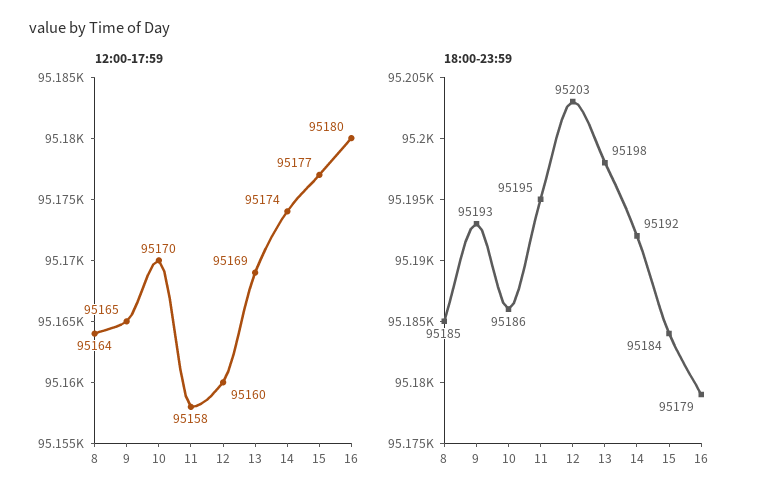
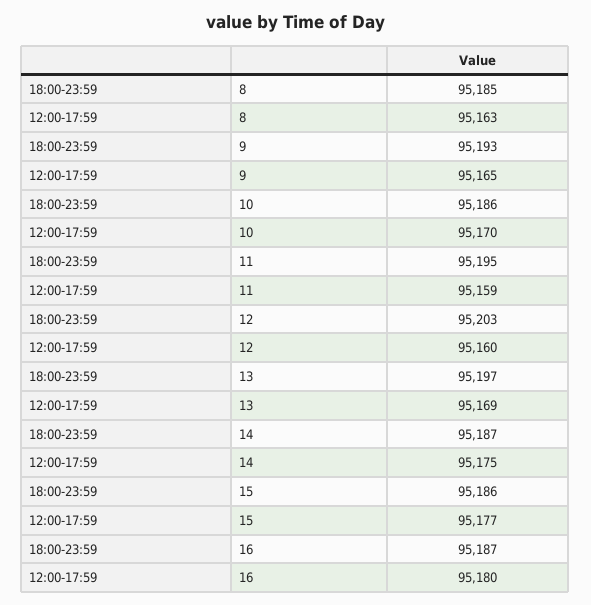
12:00-17:59, 8: 95164 -> 95163
12:00-17:59, 11: 95158 -> 95159
12:00-17:59, 14: 95174 -> 95175
18:00-23:59, 13: 95198 -> 95197
18:00-23:59, 14: 95192 -> 95187
18:00-23:59, 15: 95184 -> 95186
18:00-23:59, 16: 95179 -> 95187

